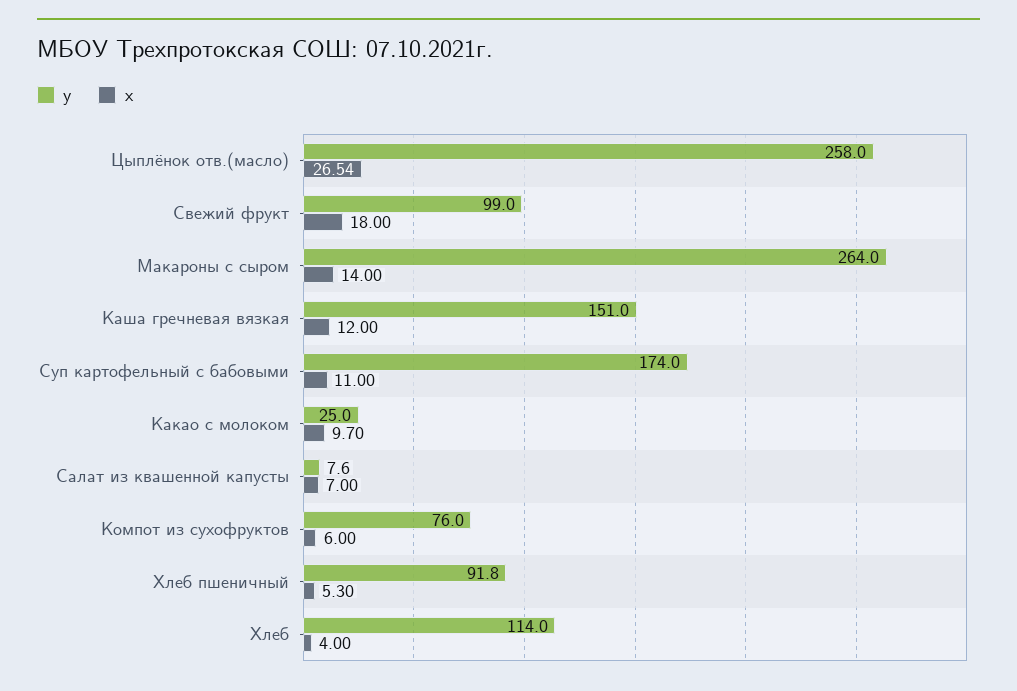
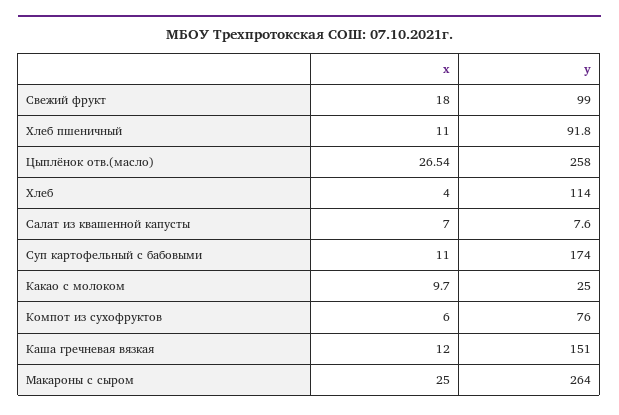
x, Макароны с сыром: 14 -> 25
x, Хлеб пшеничный: 5.3 -> 11

